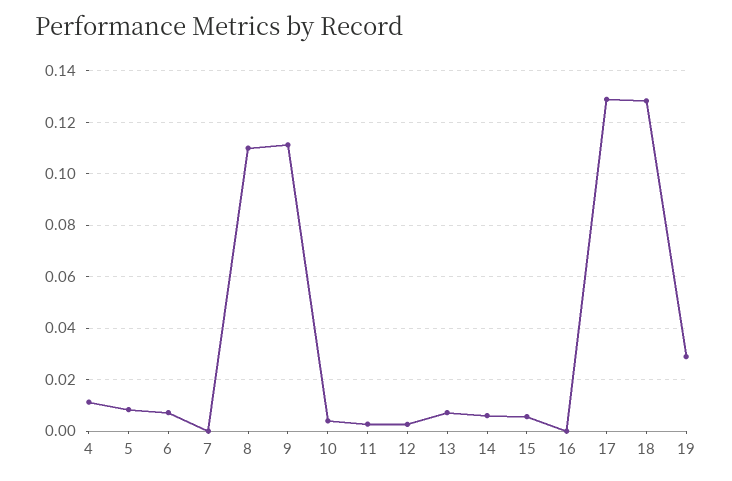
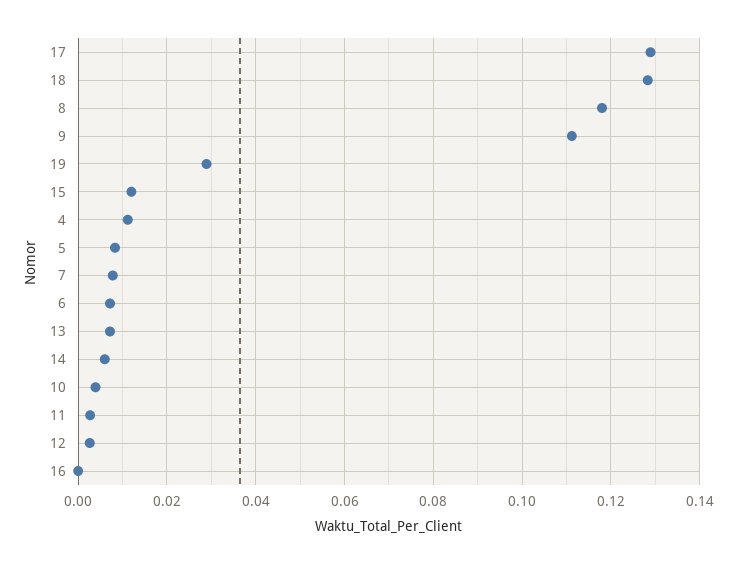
7: 0 -> 0.008
8: 0.11 -> 0.118
15: 0.005 -> 0.012

